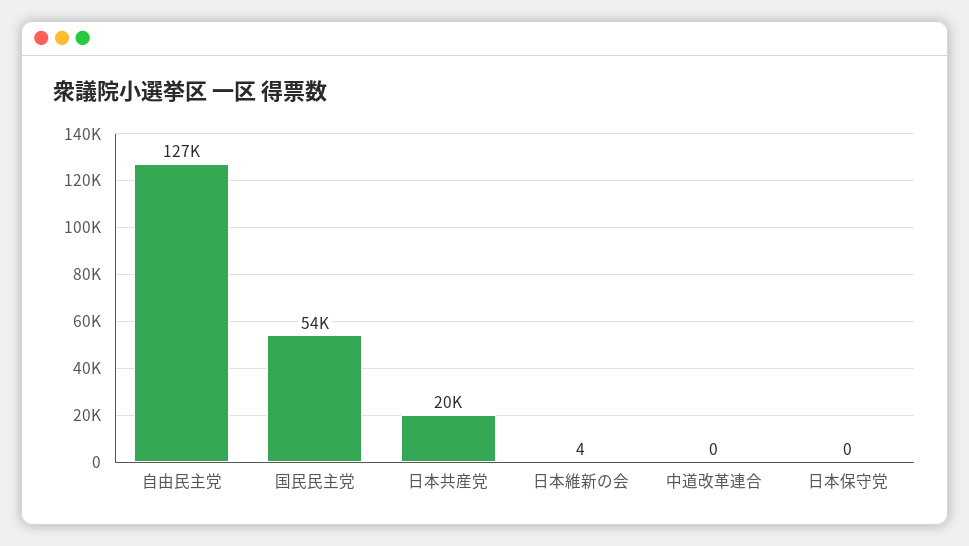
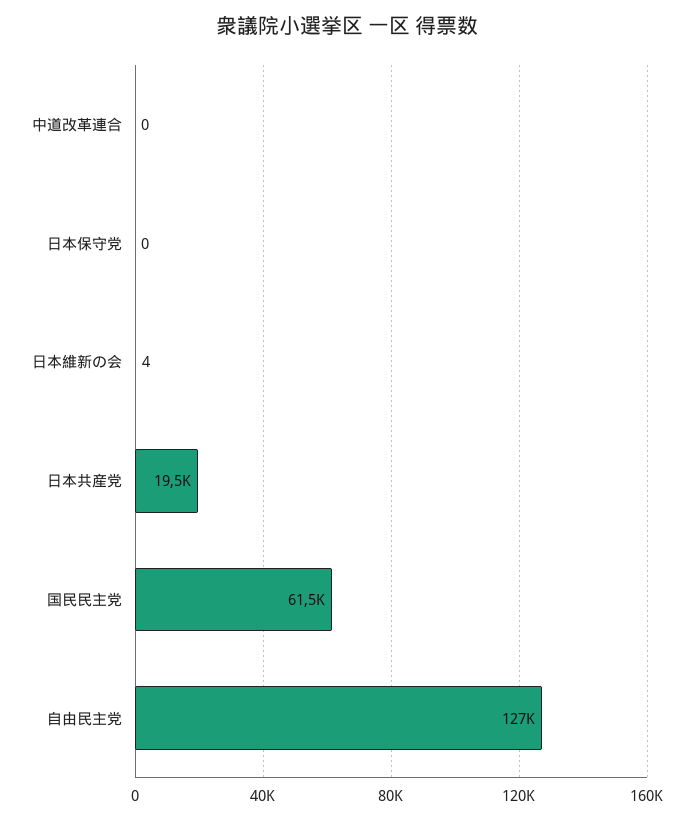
国民民主党: 54000 -> 61500

